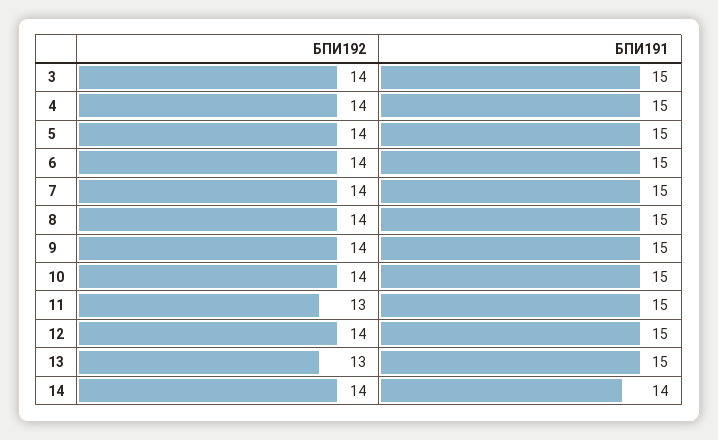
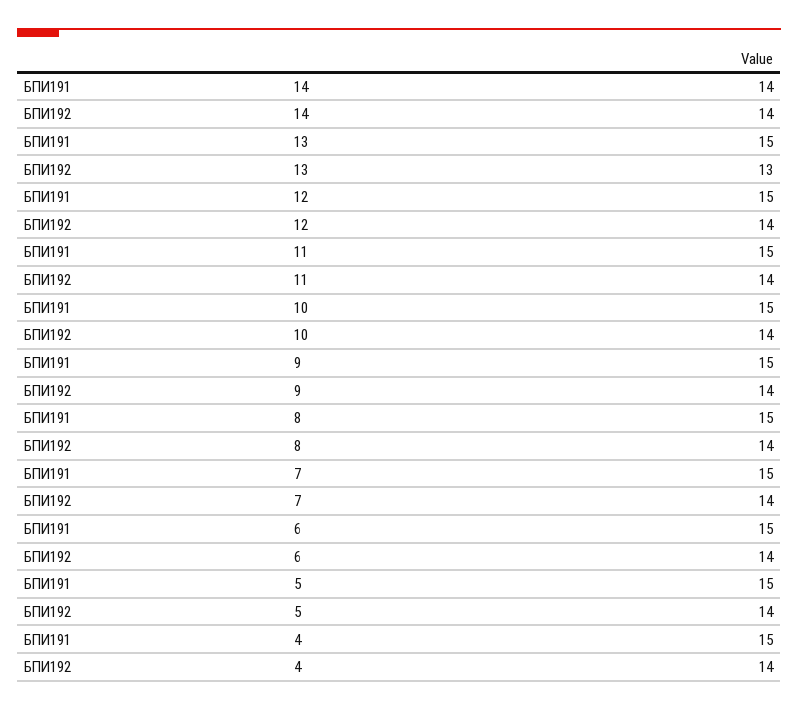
БПИ192, 3: 14 -> none
БПИ191, 3: 15 -> none
БПИ192, 11: 13 -> 14

